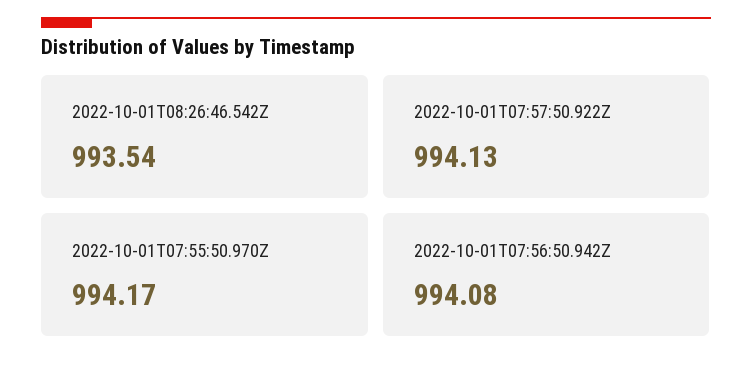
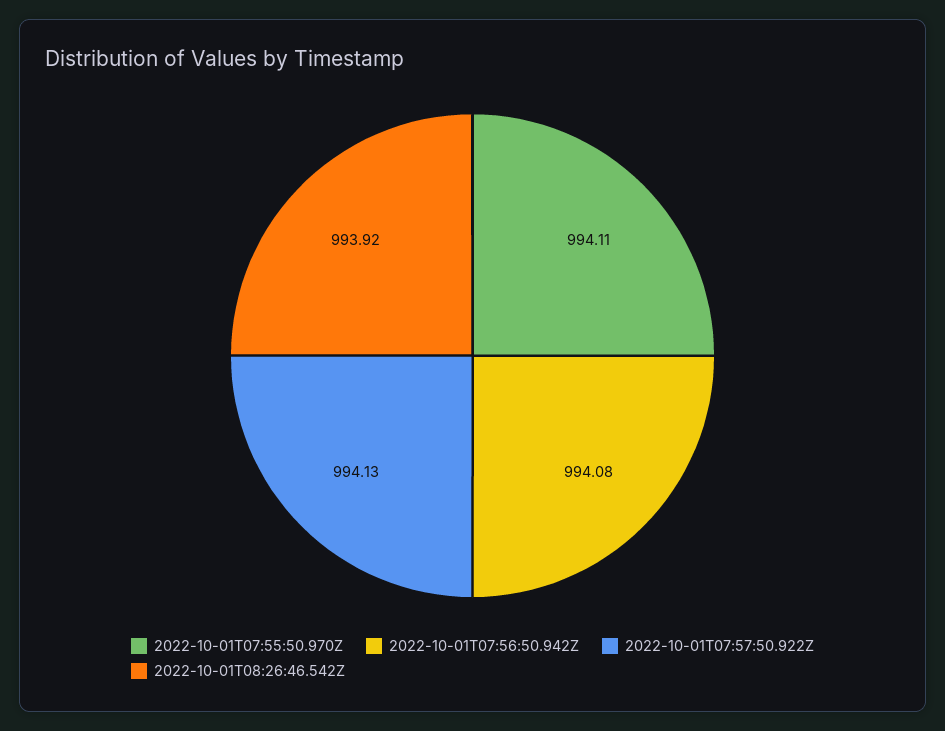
2022-10-01T08:26:46.542Z: 993.54 -> 993.92
2022-10-01T07:55:50.970Z: 994.17 -> 994.11

